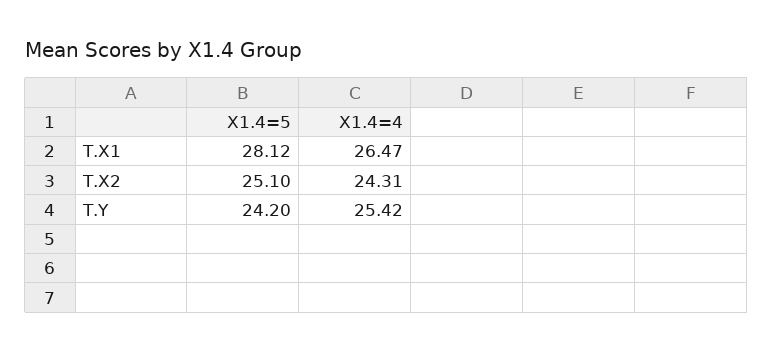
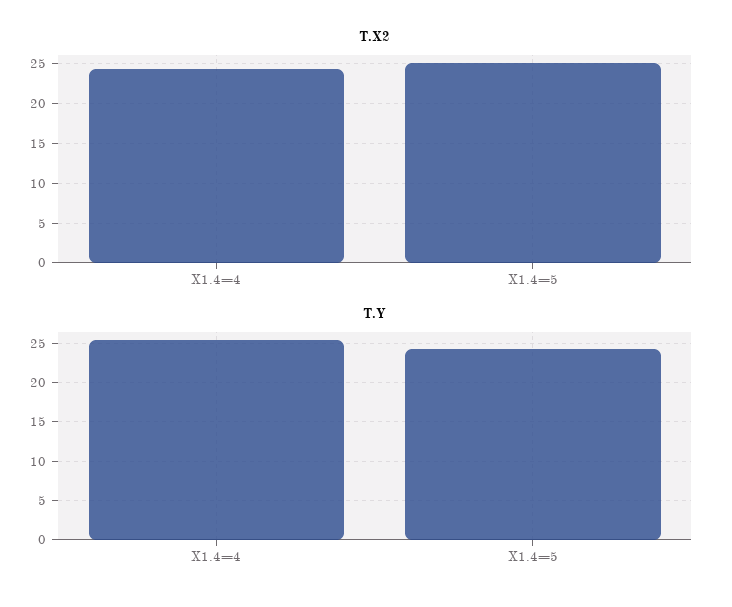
T.X1, X1.4=5: 28.12 -> none
T.X1, X1.4=4: 26.47 -> none

